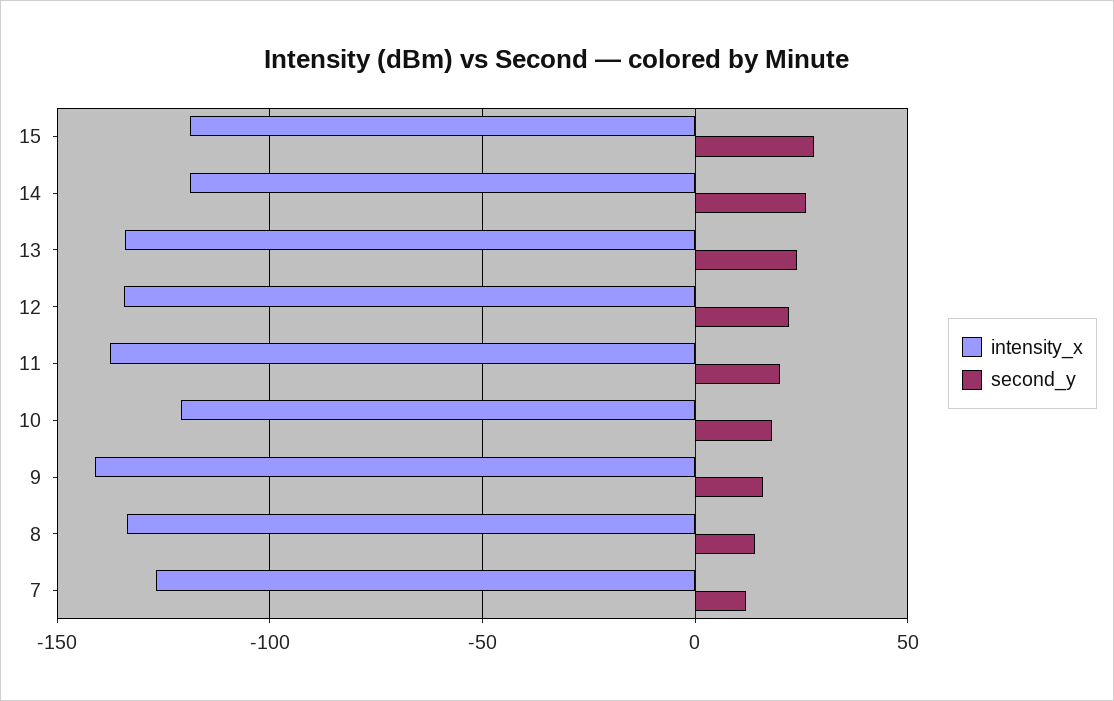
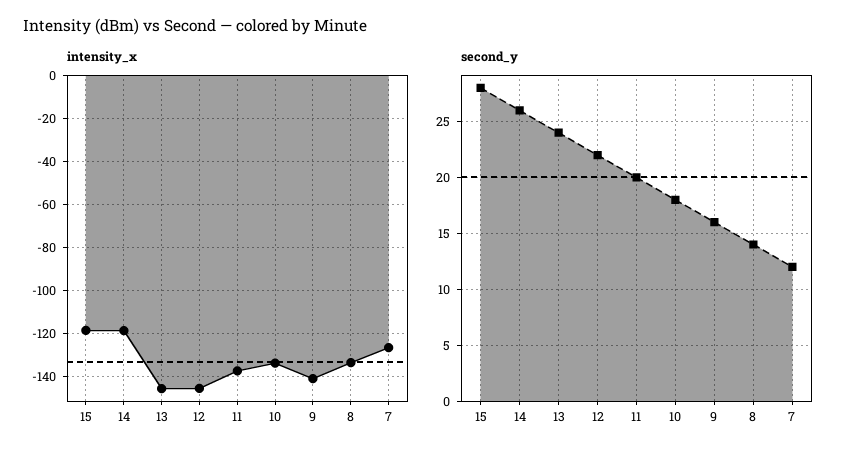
intensity_x, 13: -135 -> -145
intensity_x, 12: -135 -> -145
intensity_x, 10: -120 -> -135

